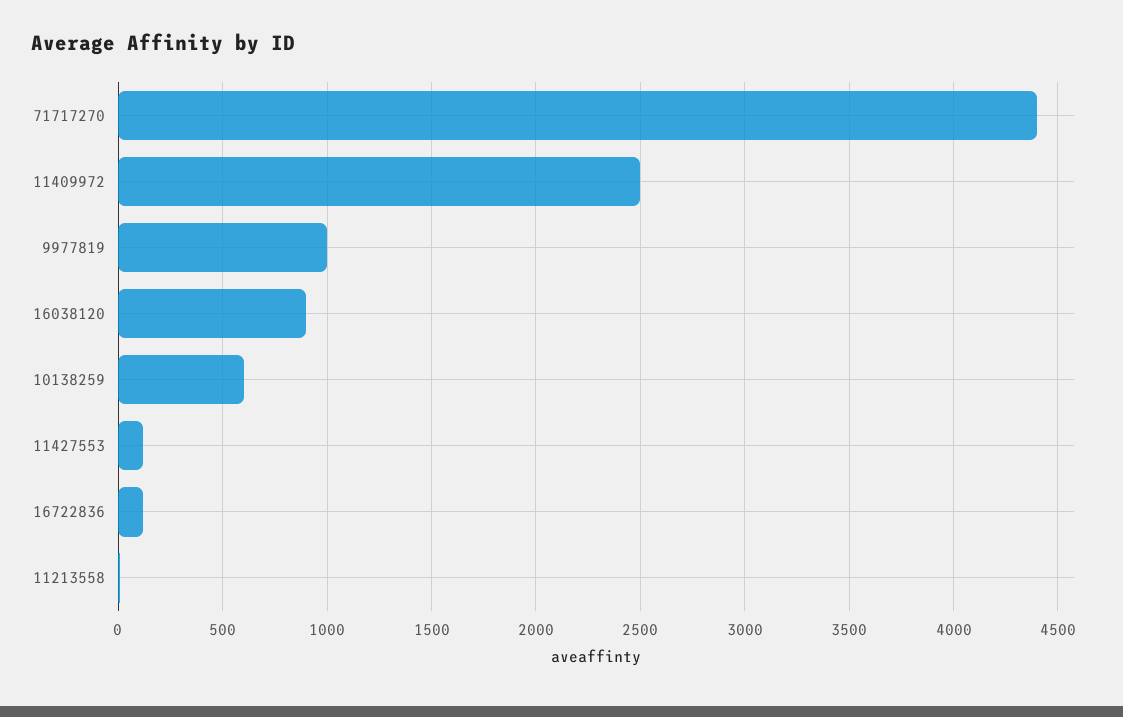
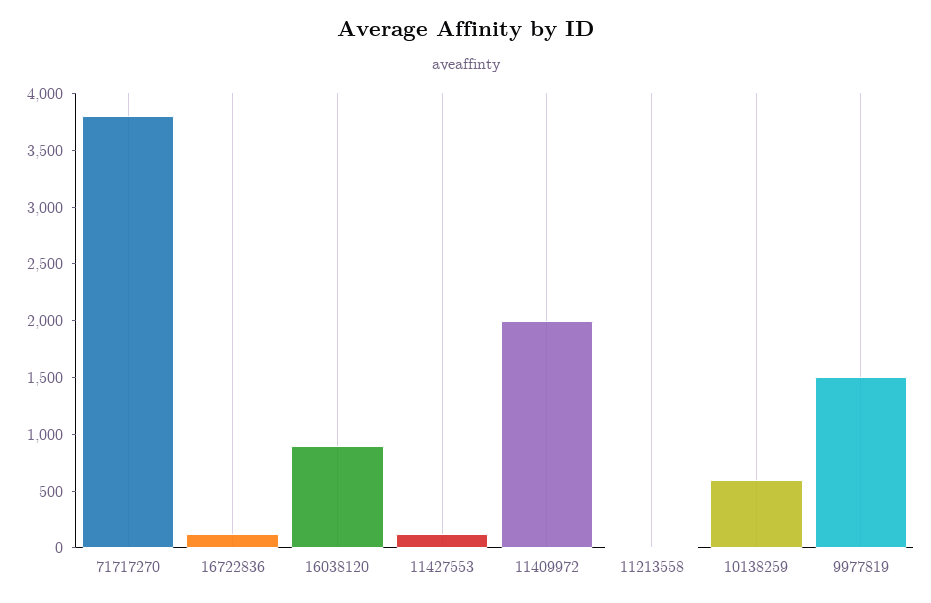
71717270: 4400 -> 3800
11409972: 2500 -> 2000
9977819: 1000 -> 1500

